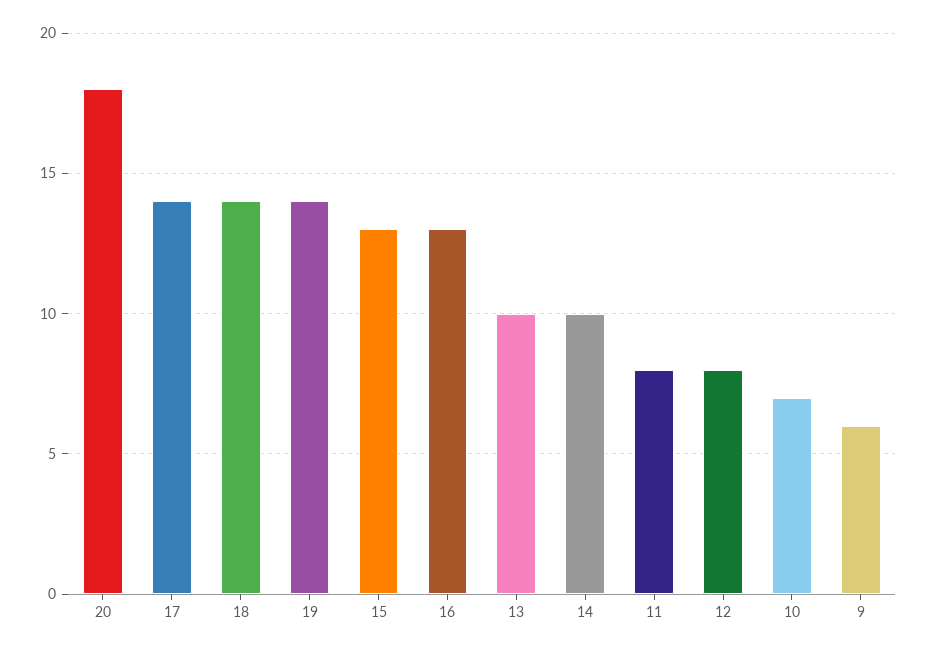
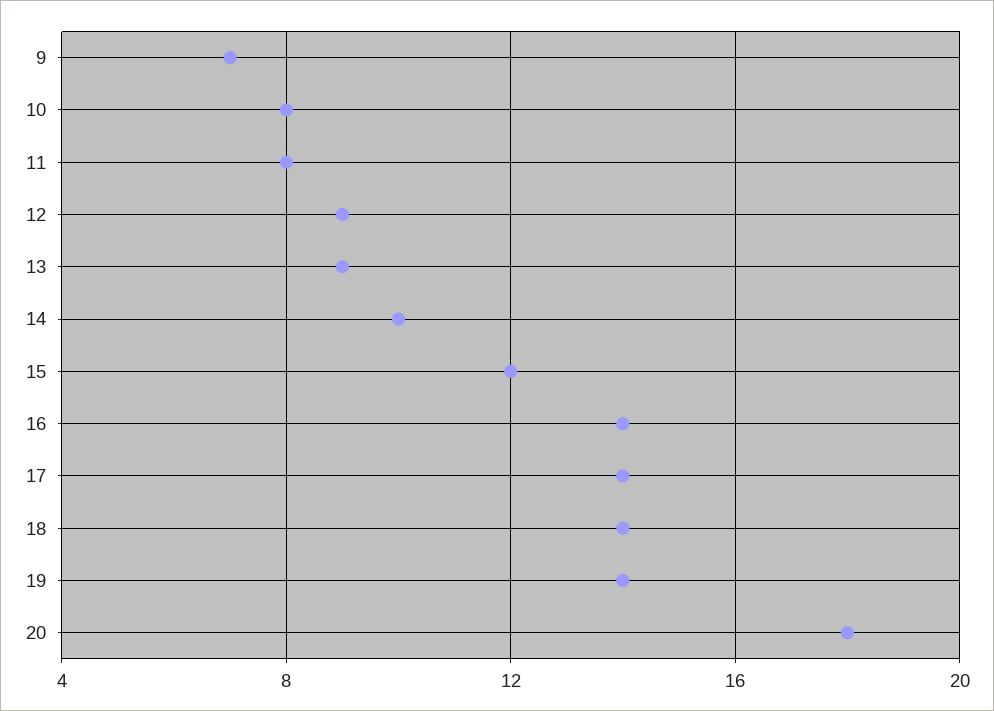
15: 13 -> 12
16: 13 -> 14
13: 10 -> 9
12: 8 -> 9
10: 7 -> 8
9: 6 -> 7

